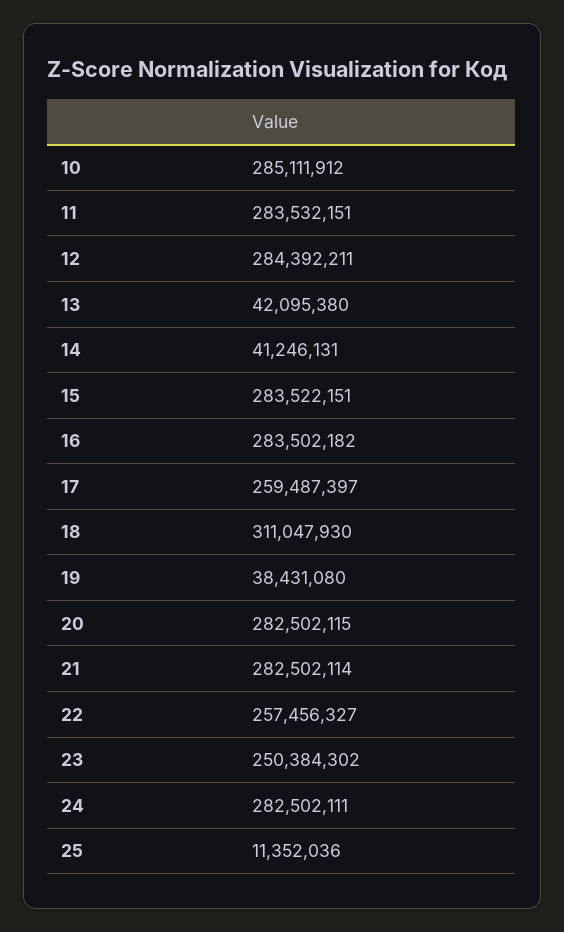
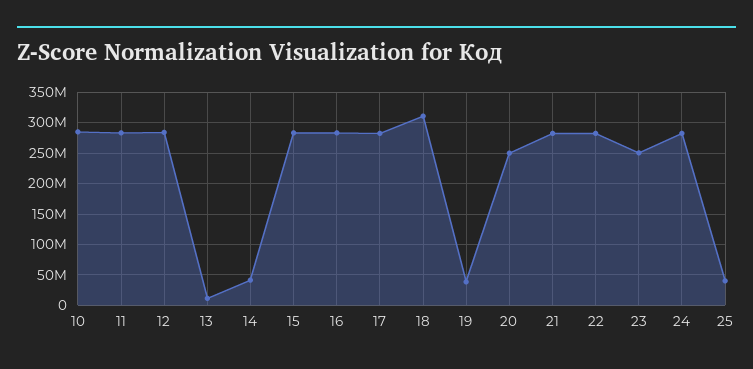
13: 42095380 -> 10000000
17: 259487397 -> 280000000
20: 282502115 -> 250000000
22: 257456327 -> 280000000
25: 11352036 -> 40000000

